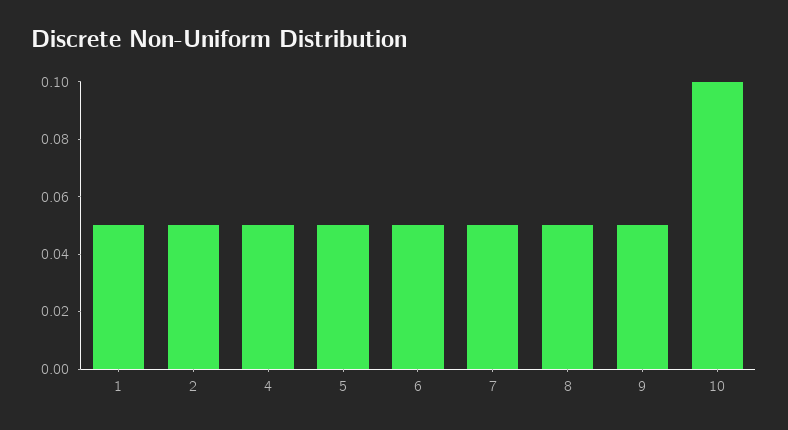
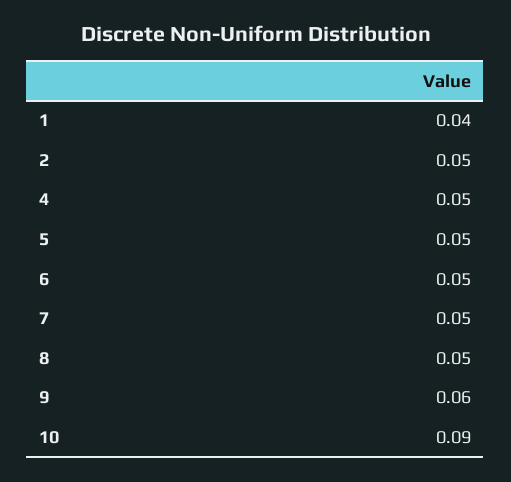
1: 0.05 -> 0.04
9: 0.05 -> 0.06
10: 0.1 -> 0.09

